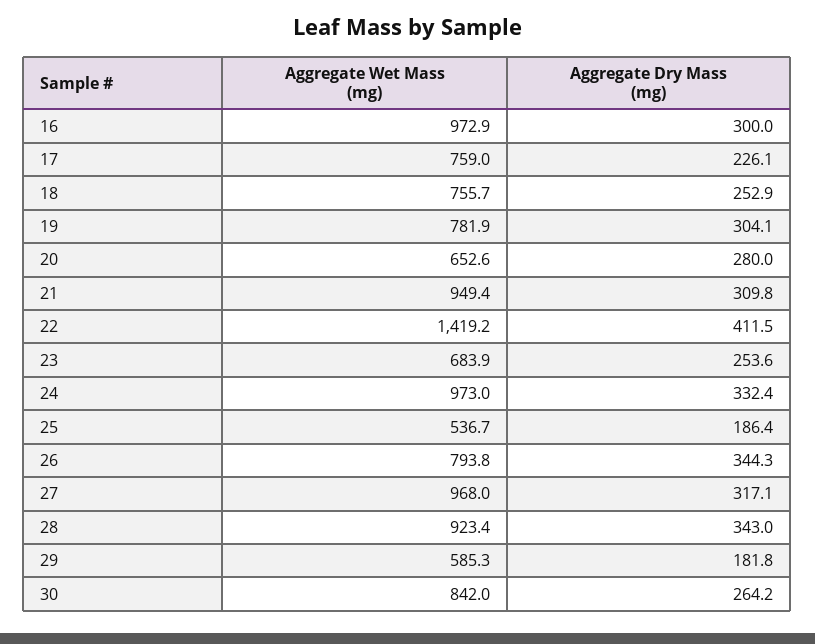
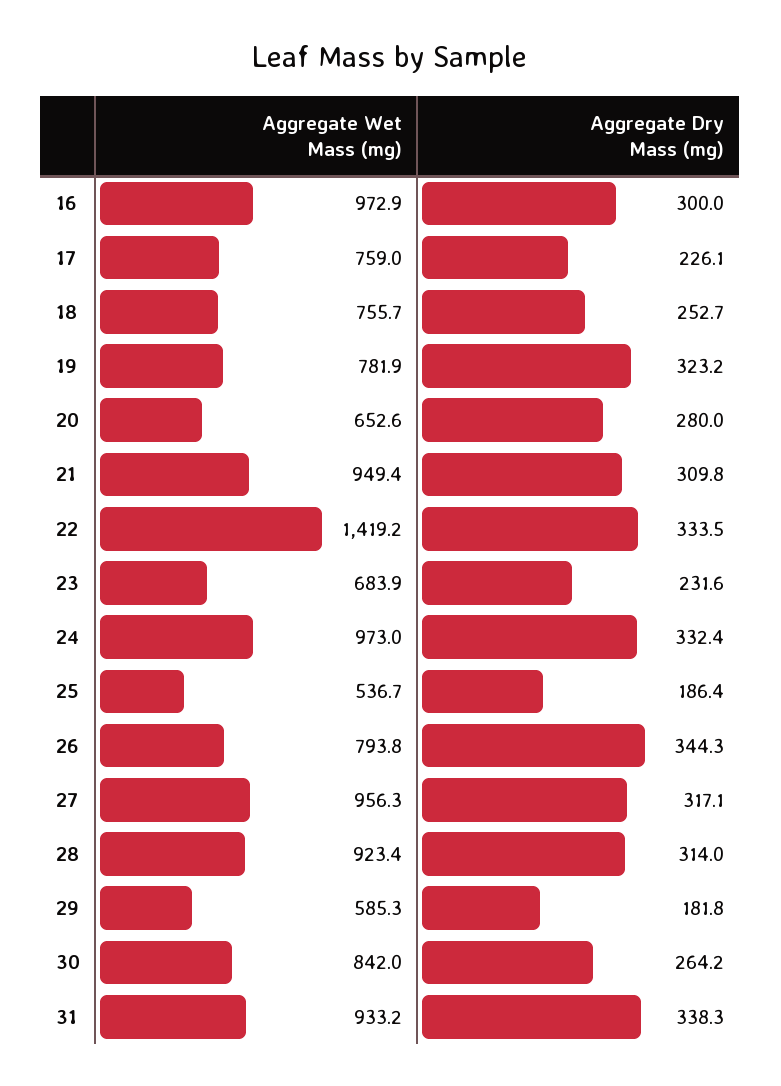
Aggregate Dry Mass (mg), 18: 252.9 -> 252.7
Aggregate Dry Mass (mg), 19: 304.1 -> 323.2
Aggregate Dry Mass (mg), 22: 411.5 -> 333.5
Aggregate Dry Mass (mg), 23: 253.6 -> 231.6
Aggregate Wet Mass (mg), 27: 968 -> 956.3
Aggregate Dry Mass (mg), 28: 343 -> 314
Aggregate Wet Mass (mg), 31: none -> 933.2
Aggregate Dry Mass (mg), 31: none -> 338.3

